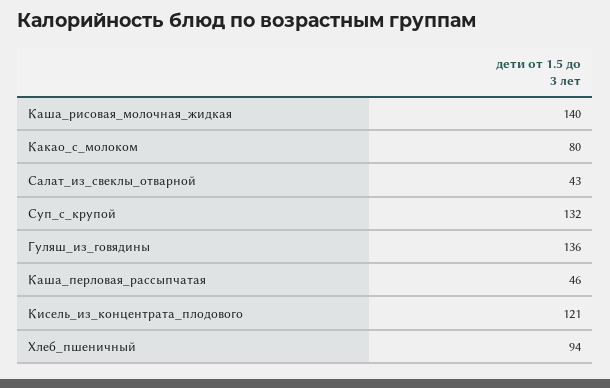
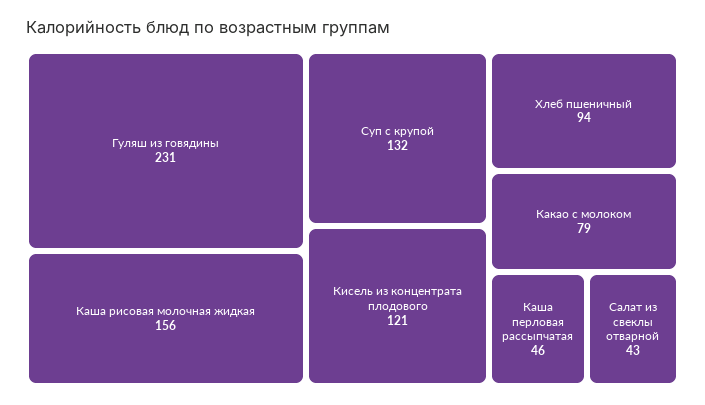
Каша_рисовая_молочная_жидкая: 140 -> 156
Какао_с_молоком: 80 -> 79
Гуляш_из_говядины: 136 -> 231

